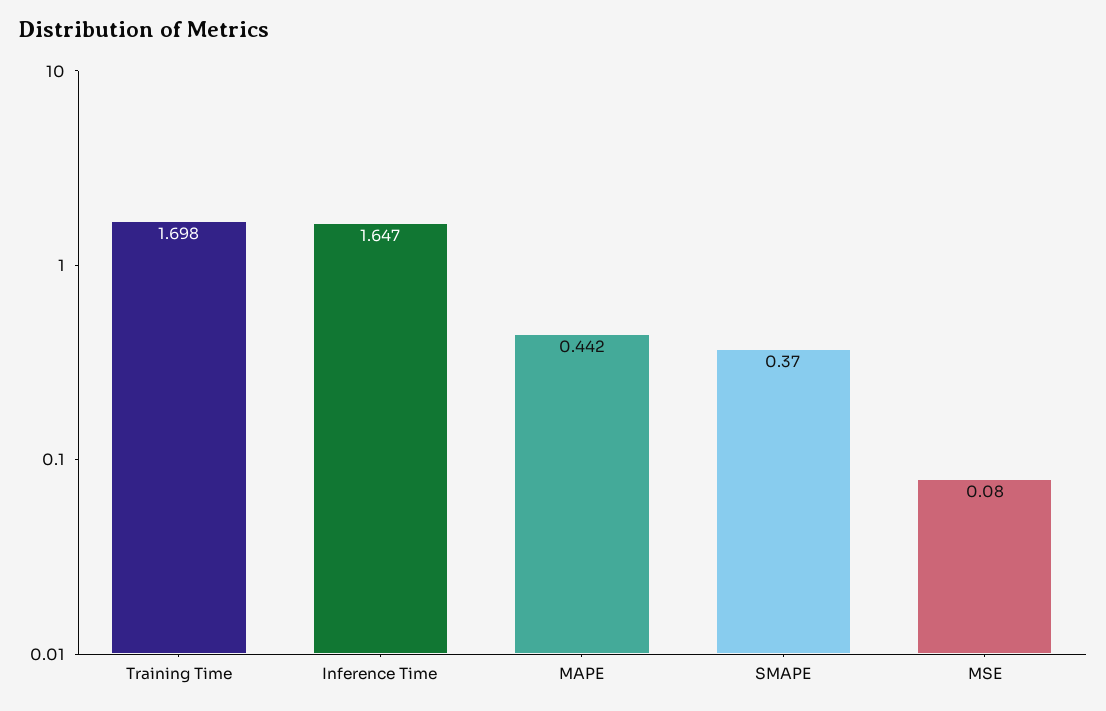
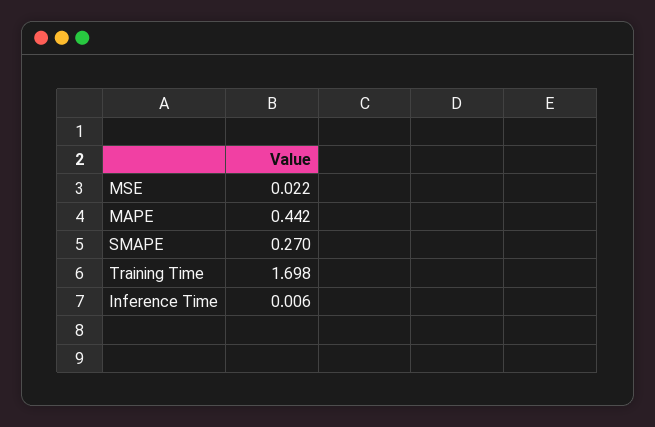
Inference Time: 1.647 -> 0.006
SMAPE: 0.37 -> 0.27
MSE: 0.08 -> 0.022

